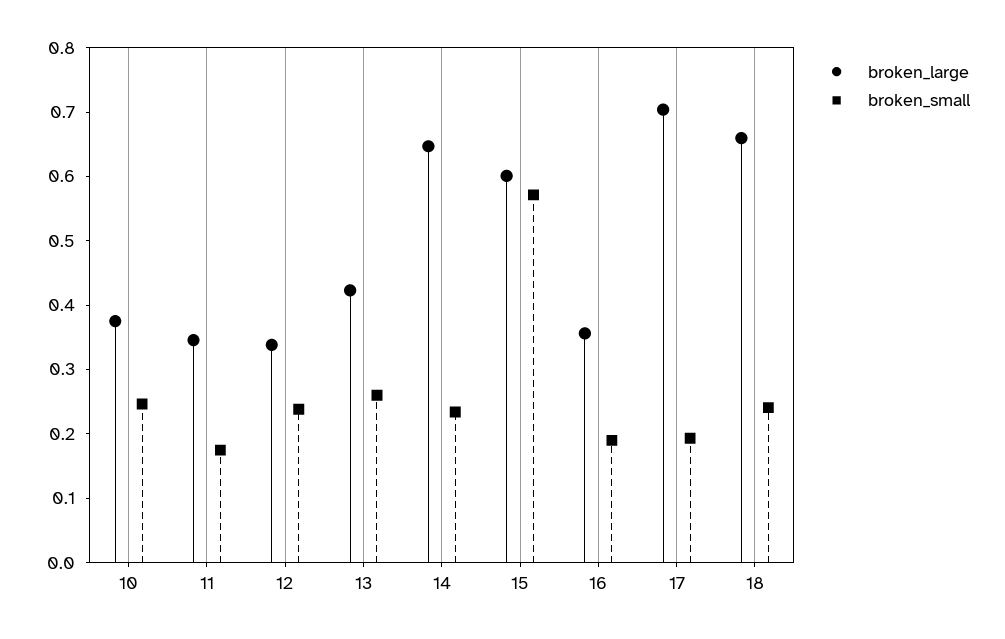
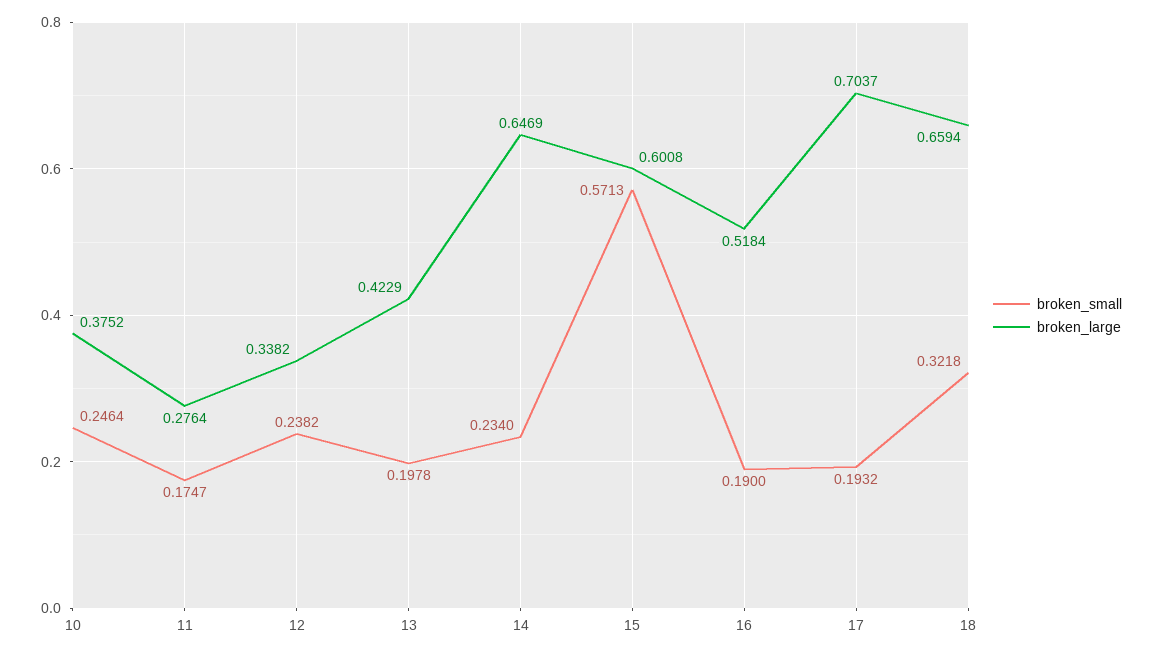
broken_large, 11: 0.34 -> 0.2764
broken_small, 13: 0.26 -> 0.1978
broken_large, 16: 0.36 -> 0.5184
broken_small, 18: 0.24 -> 0.3218

